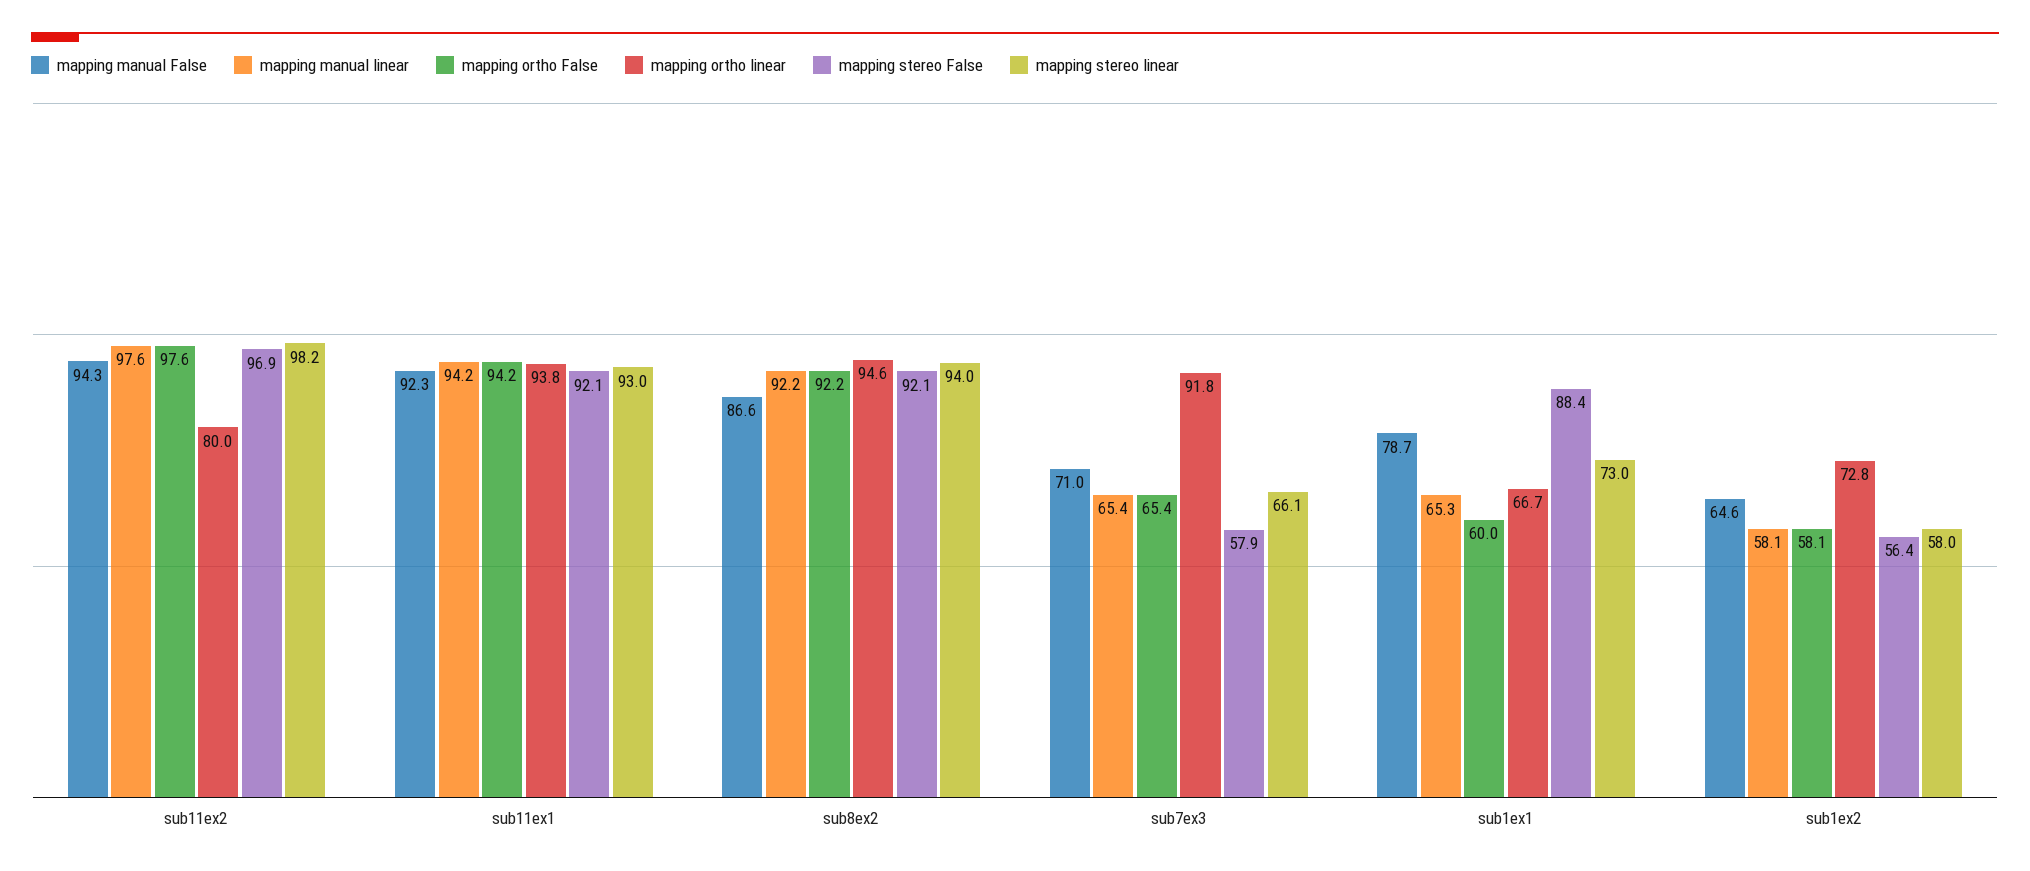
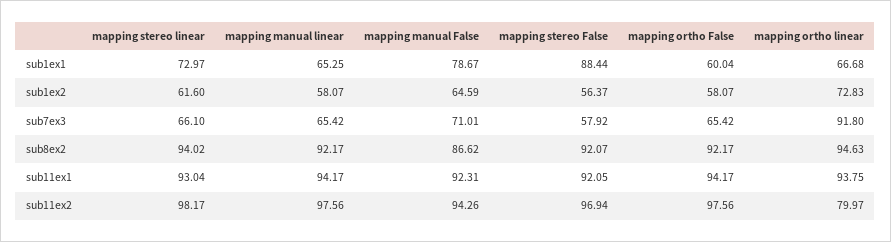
mapping stereo linear, sub1ex2: 58 -> 61.6

